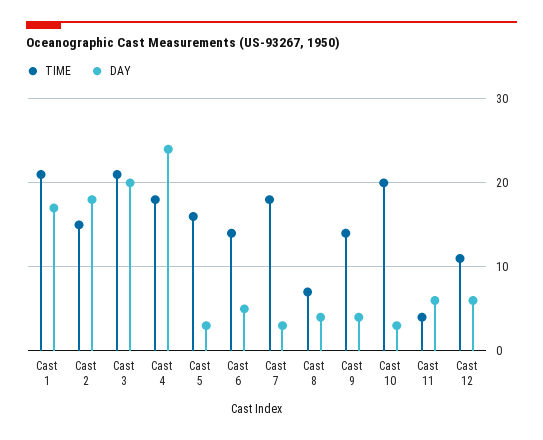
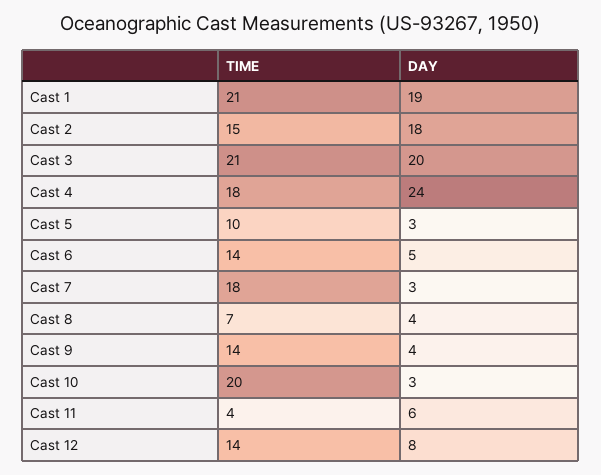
DAY, Cast 1: 17 -> 19
TIME, Cast 5: 16 -> 10
TIME, Cast 12: 11 -> 14
DAY, Cast 12: 6 -> 8

